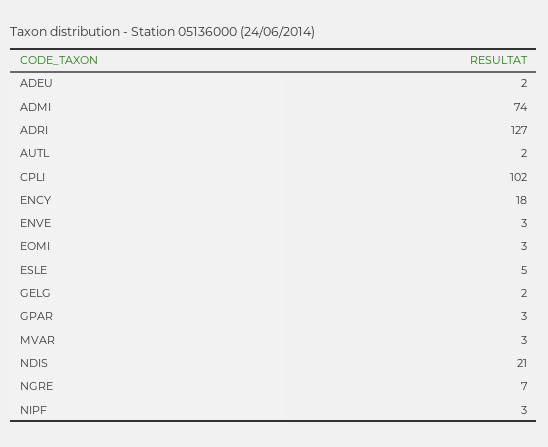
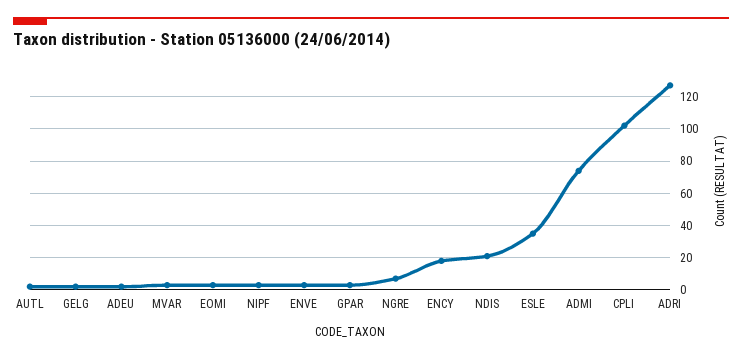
ESLE: 5 -> 35

